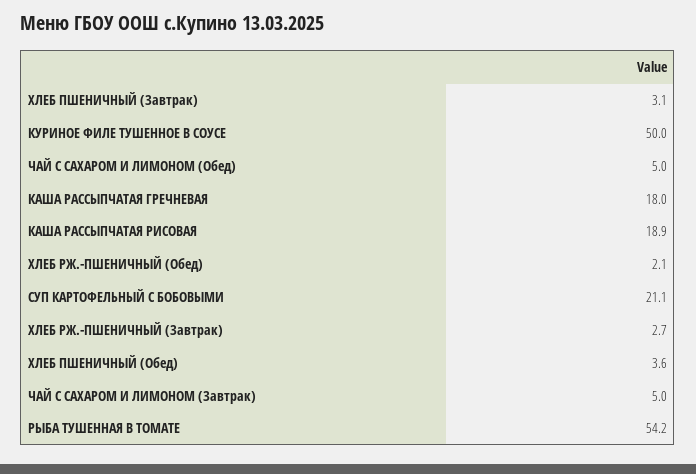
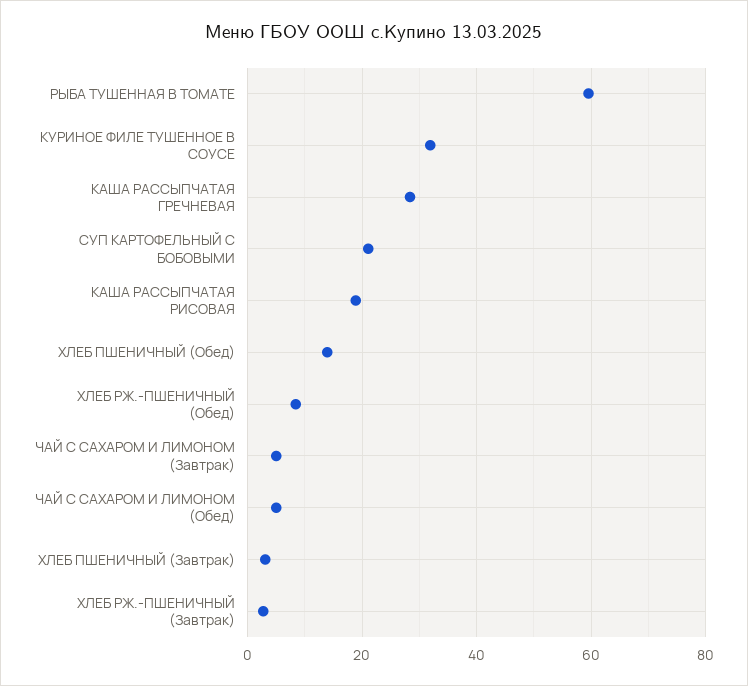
КУРИНОЕ ФИЛЕ ТУШЕННОЕ В СОУСЕ: 50 -> 32
КАША РАССЫПЧАТАЯ ГРЕЧНЕВАЯ: 18 -> 28
ХЛЕБ РЖ.-ПШЕНИЧНЫЙ (Обед): 2.1 -> 8
ХЛЕБ ПШЕНИЧНЫЙ (Обед): 3.6 -> 14
РЫБА ТУШЕННАЯ В ТОМАТЕ: 54.2 -> 60

